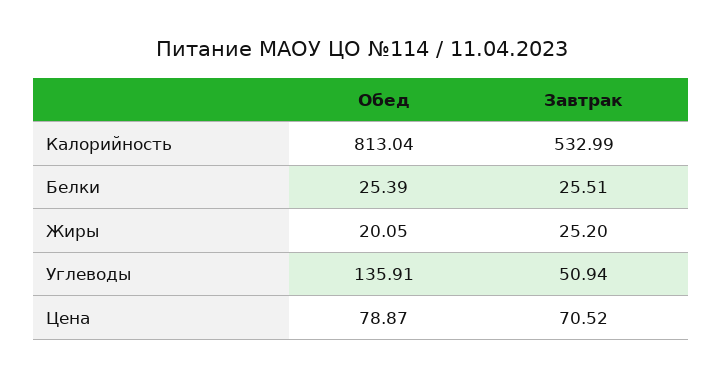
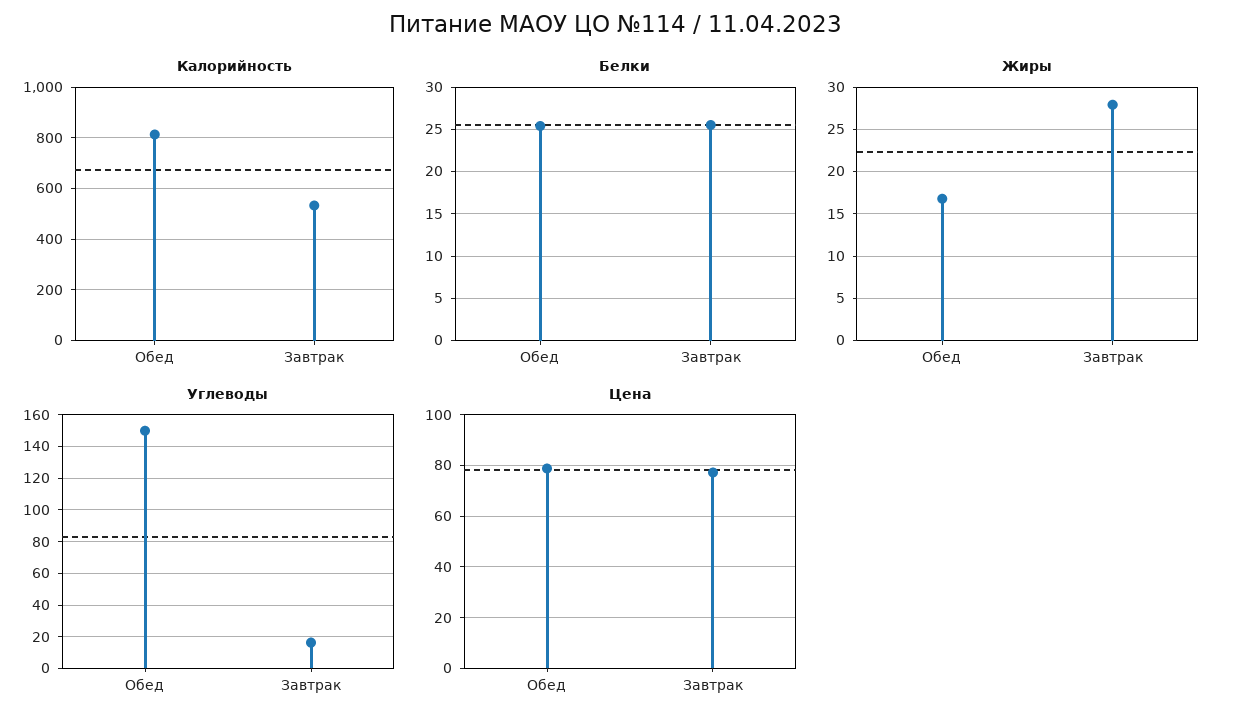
Жиры, Обед: 20.05 -> 17
Жиры, Завтрак: 25.2 -> 28
Углеводы, Обед: 135.91 -> 150
Углеводы, Завтрак: 50.94 -> 15
Цена, Завтрак: 70.52 -> 77.5

